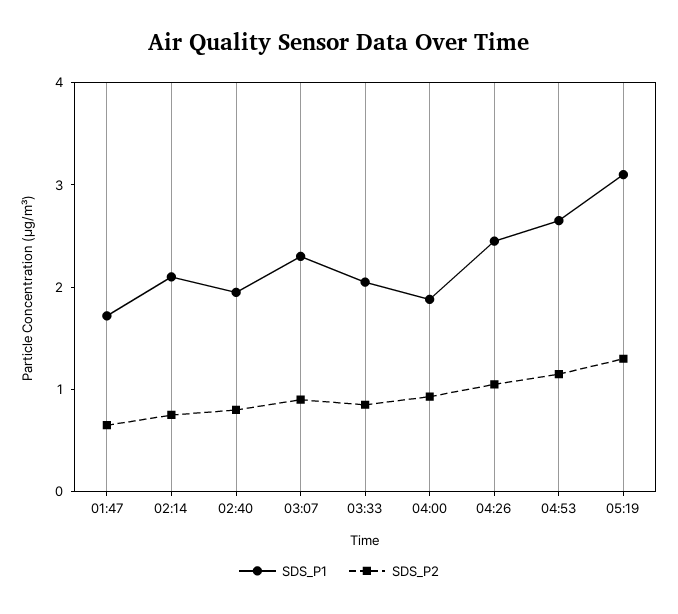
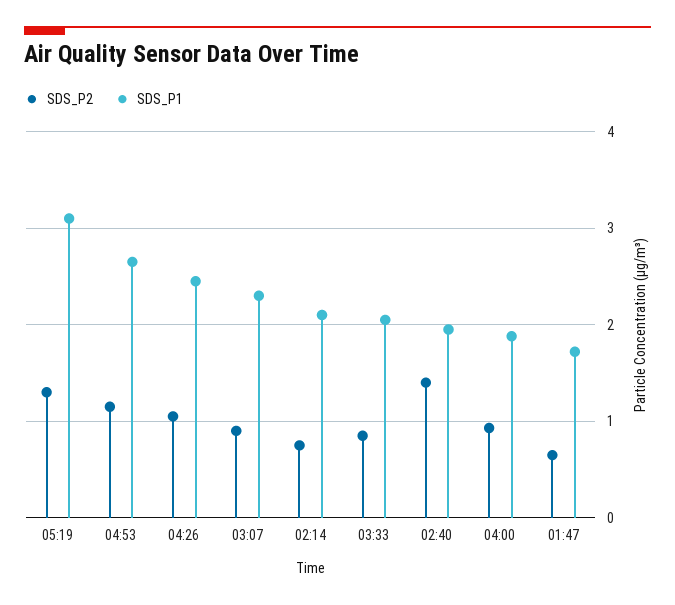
SDS_P2, 02:40: 0.8 -> 1.4

